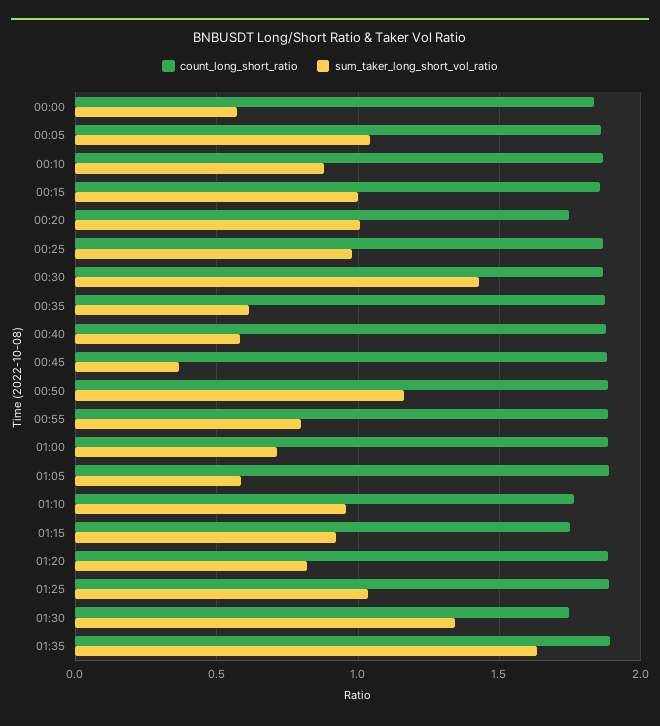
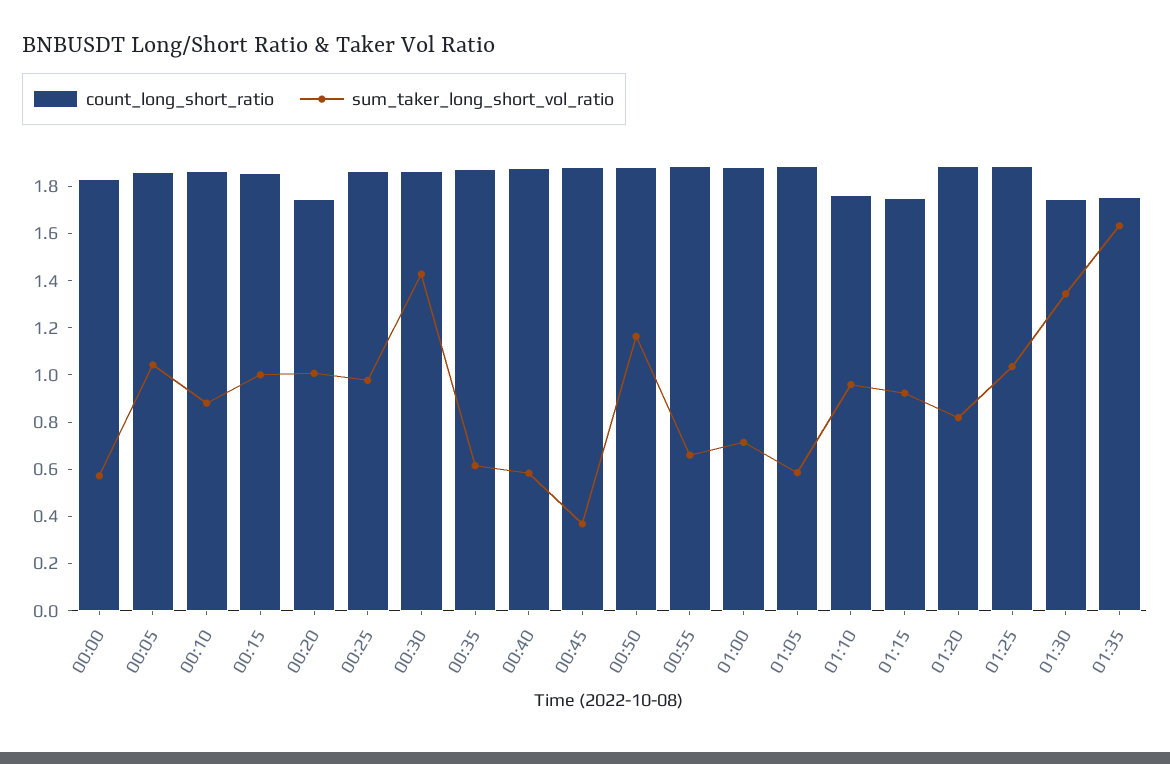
sum_taker_long_short_vol_ratio, 00:55: 0.8 -> 0.65
count_long_short_ratio, 01:35: 1.9 -> 1.75

